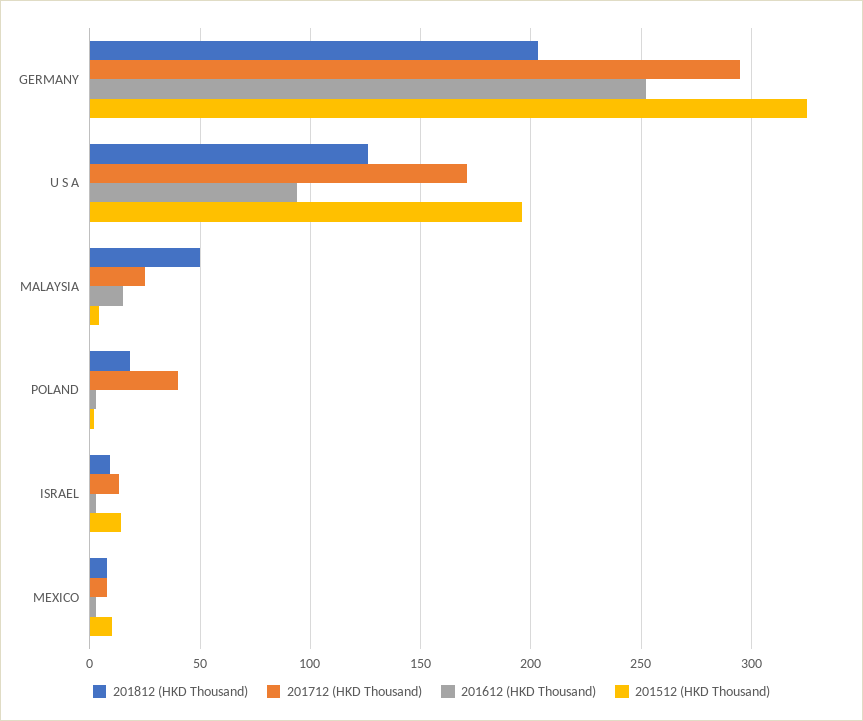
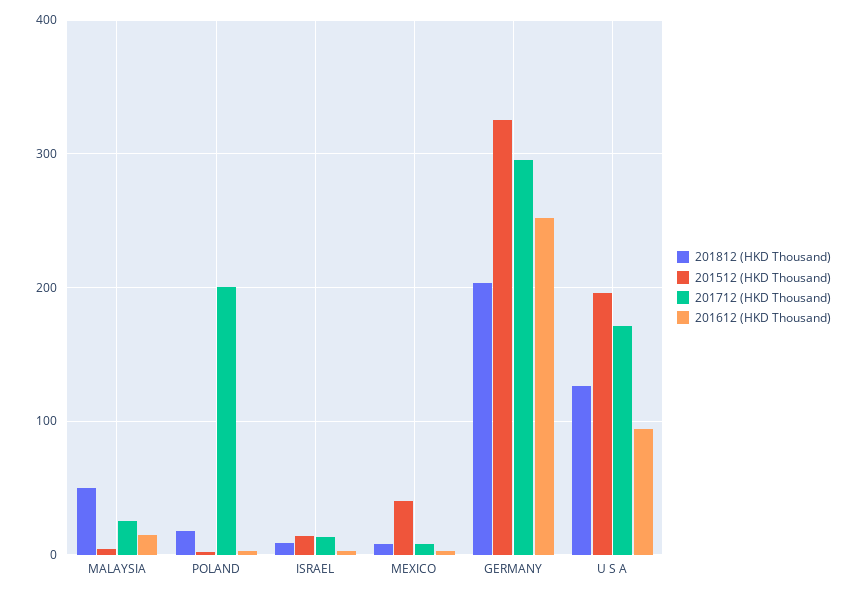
201712 (HKD Thousand), POLAND: 40 -> 200
201512 (HKD Thousand), MEXICO: 10 -> 40

